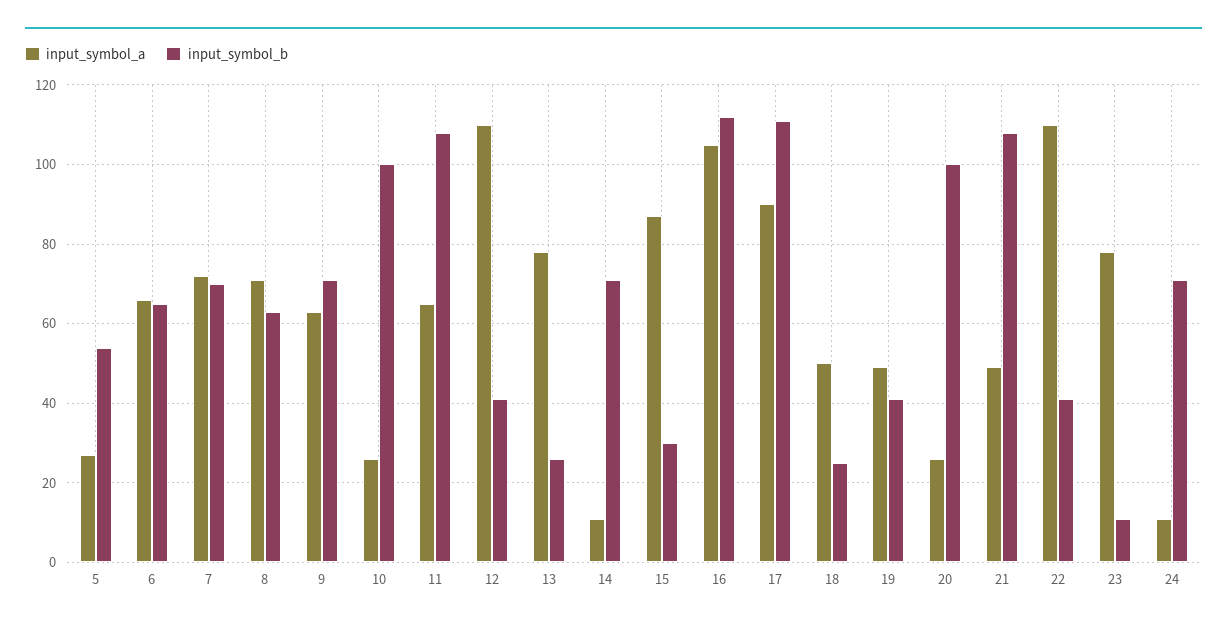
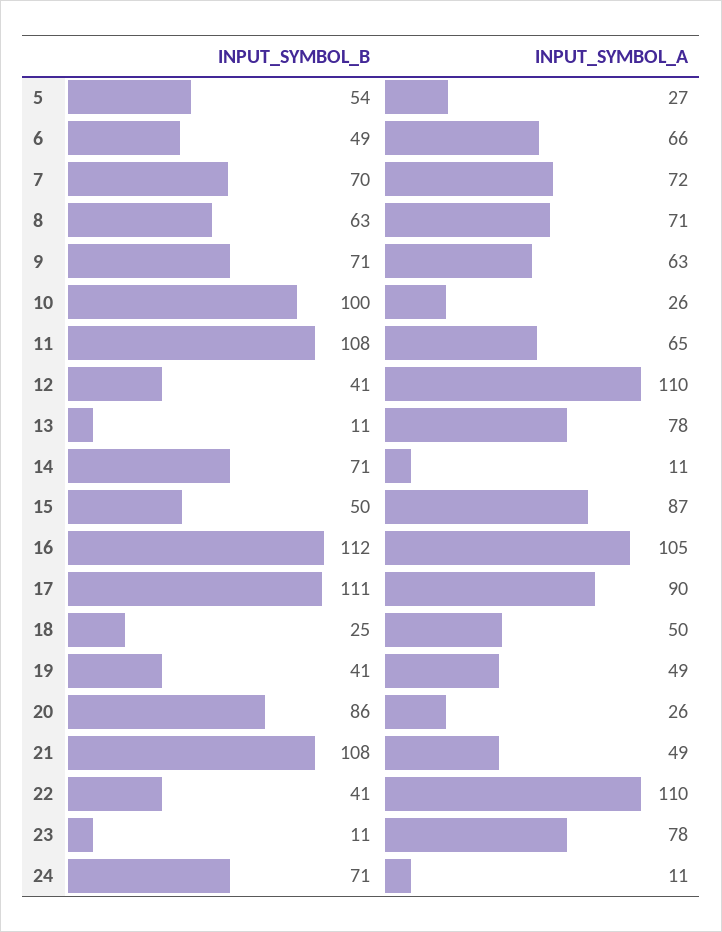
input_symbol_b, 6: 65 -> 49
input_symbol_b, 13: 25 -> 11
input_symbol_b, 15: 30 -> 50
input_symbol_b, 20: 100 -> 86

